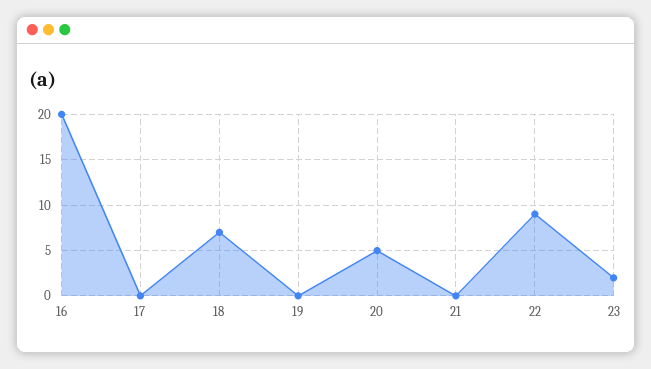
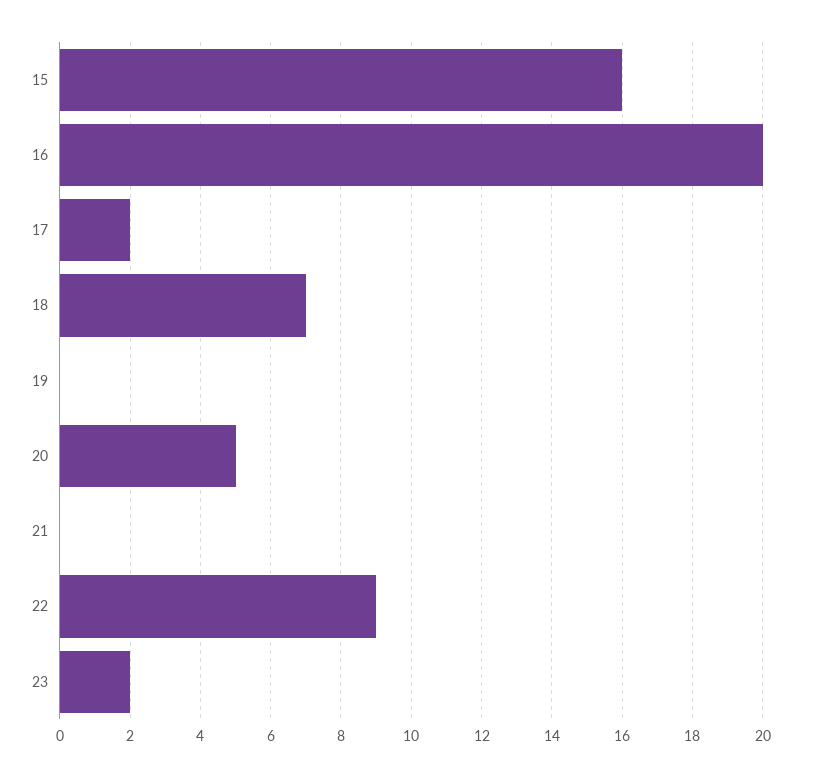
17: 0 -> 2
15: none -> 16

